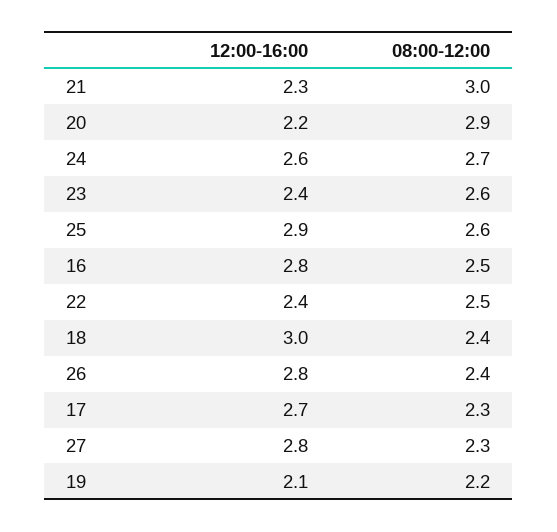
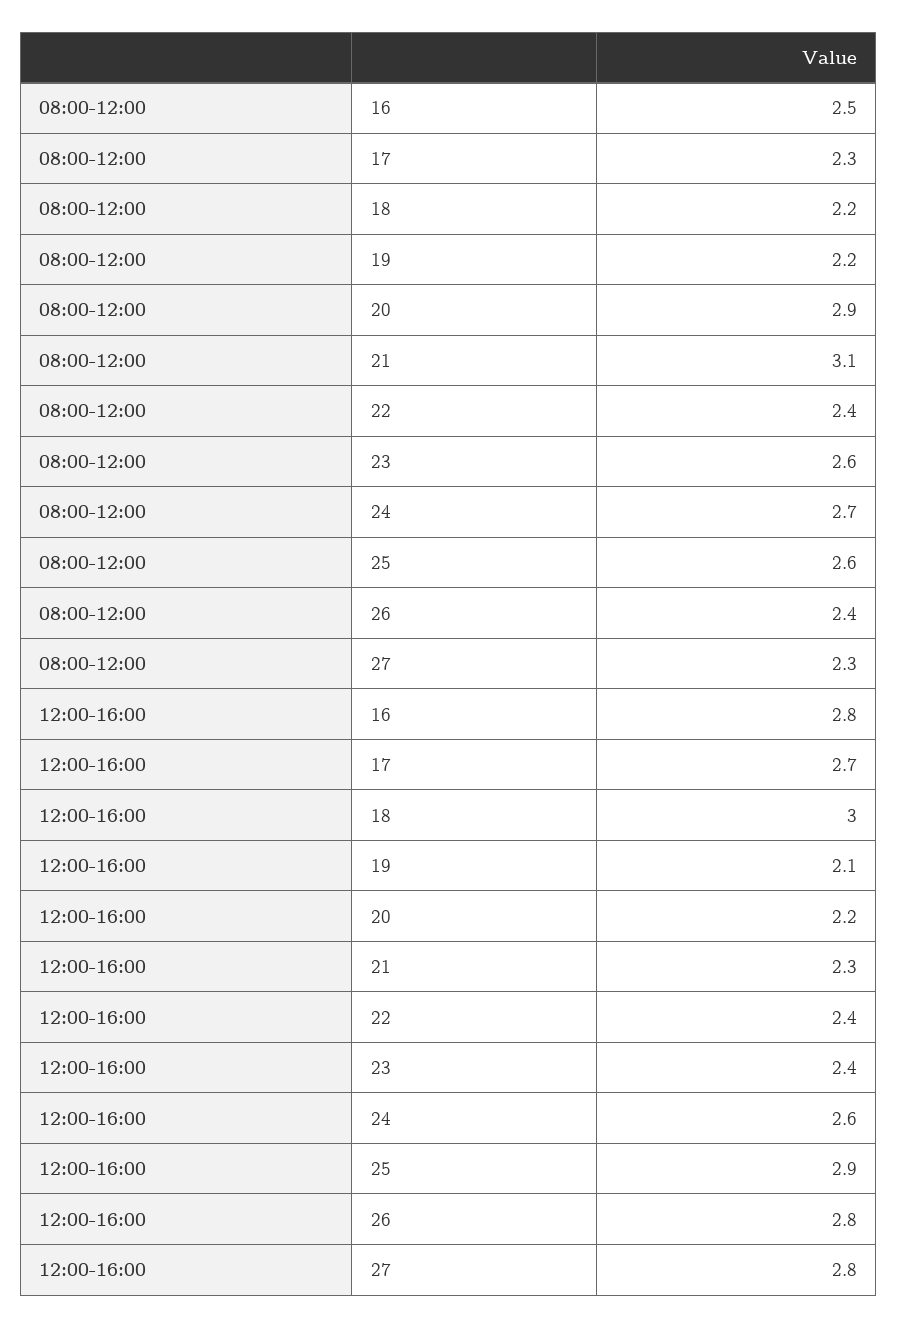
08:00-12:00, 21: 3 -> 3.1
08:00-12:00, 22: 2.5 -> 2.4
08:00-12:00, 18: 2.4 -> 2.2

